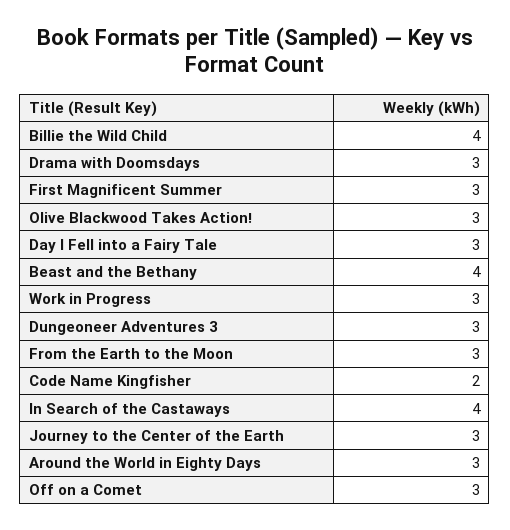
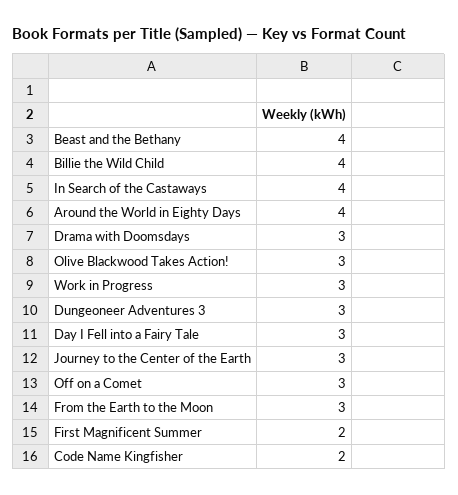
First Magnificent Summer: 3 -> 2
Around the World in Eighty Days: 3 -> 4

